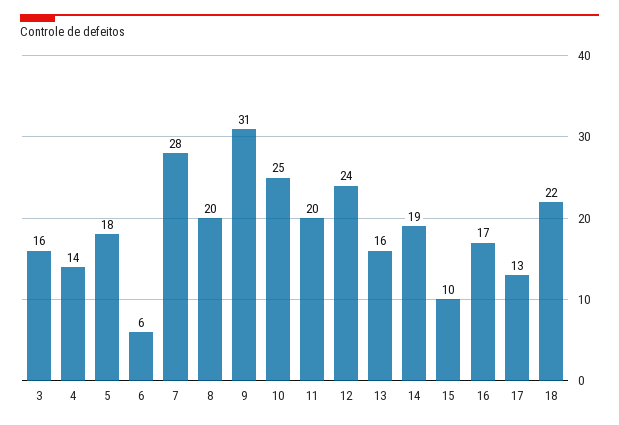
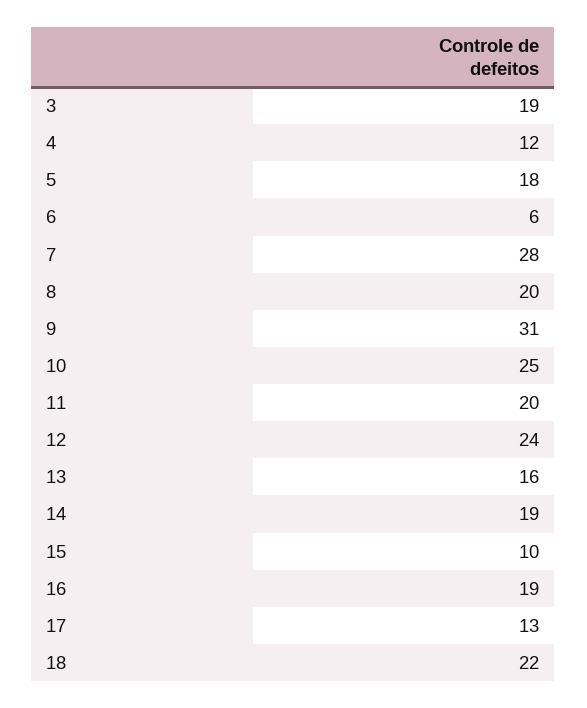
3: 16 -> 19
4: 14 -> 12
16: 17 -> 19

